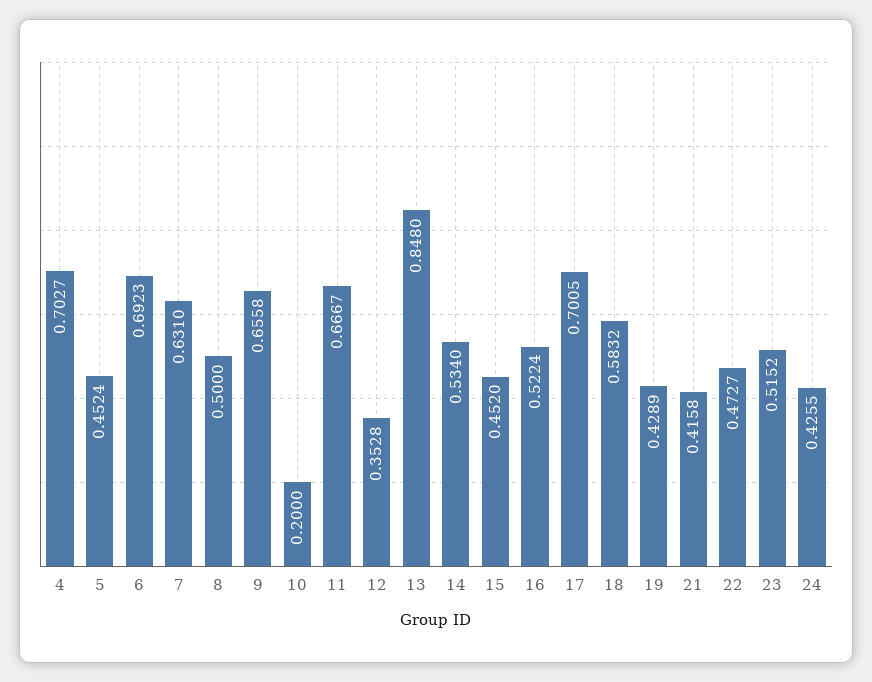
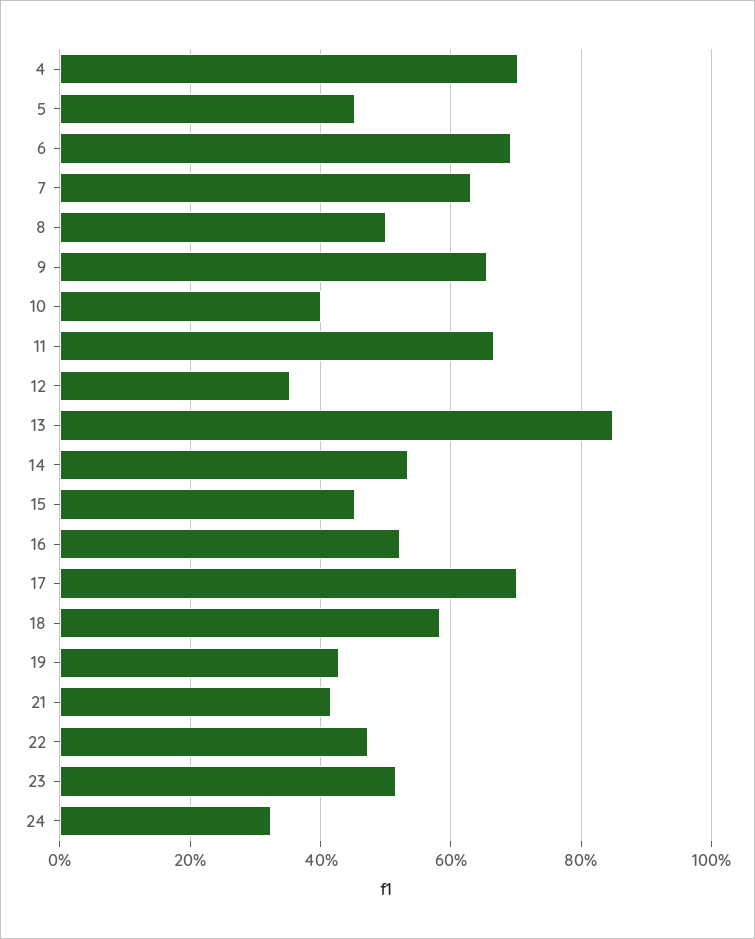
10: 0.2 -> 0.4
24: 0.4255 -> 0.32

